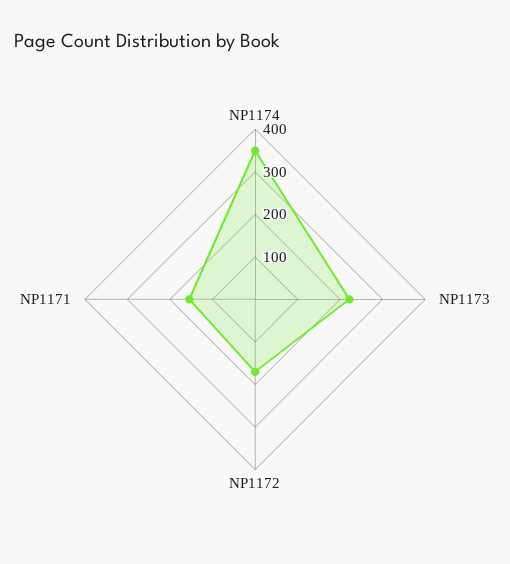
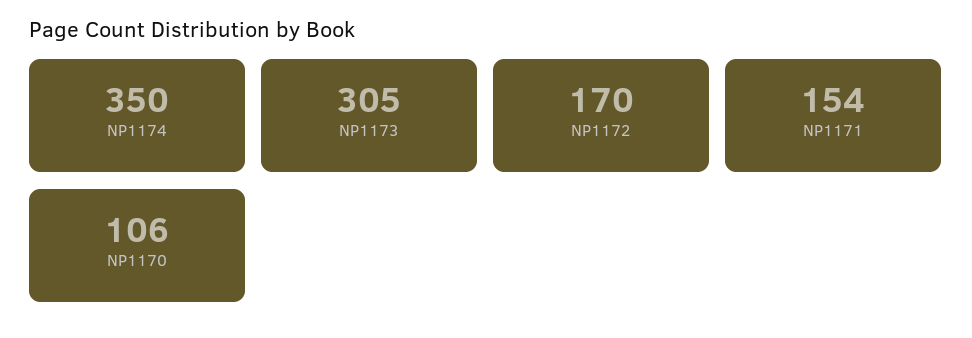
NP1173: 220 -> 305
NP1170: none -> 106

